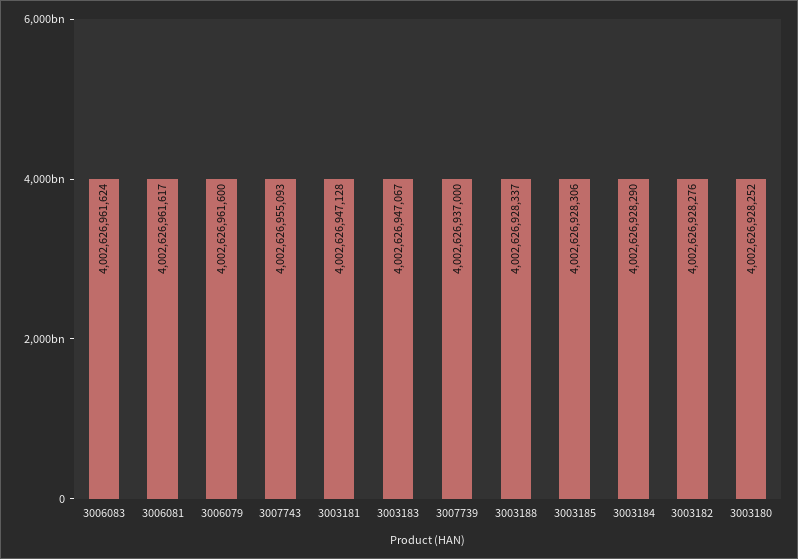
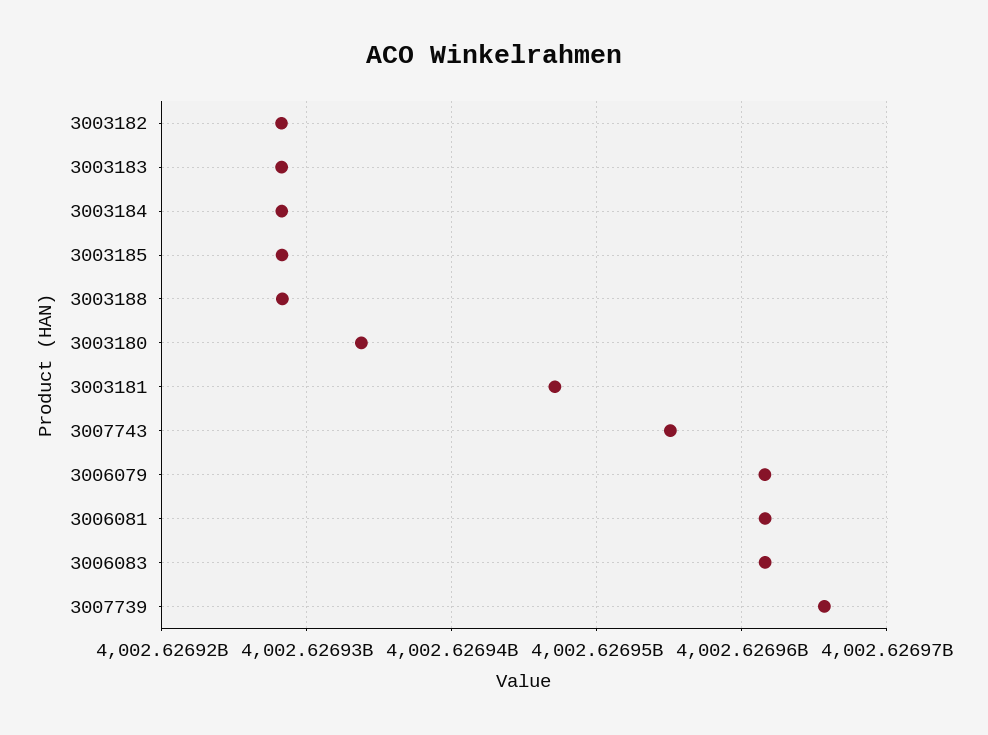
3003183: 4002626947067 -> 4002626928000
3007739: 4002626937000 -> 4002626966000
3003180: 4002626928252 -> 4002626934000

